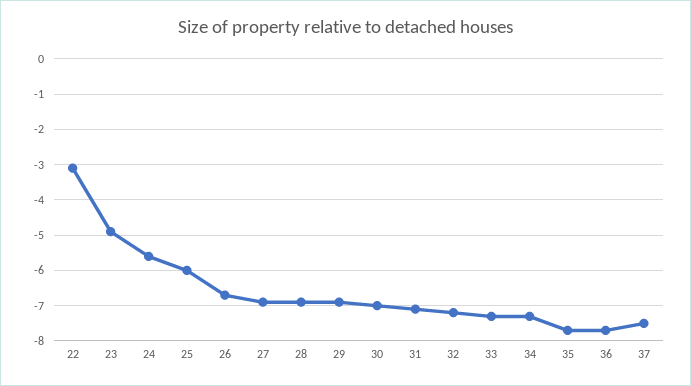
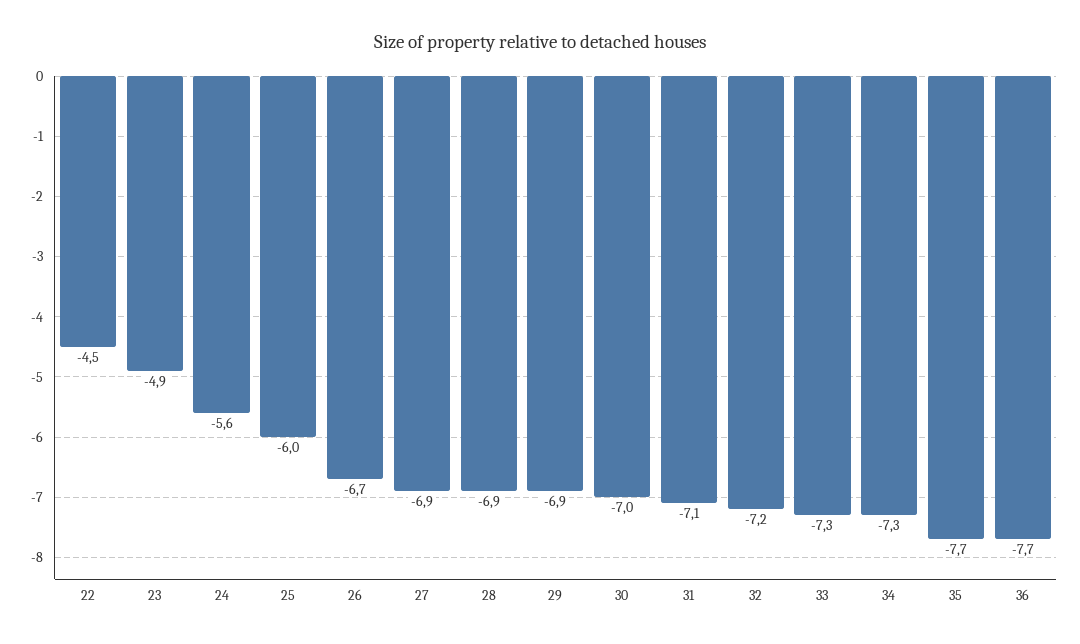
22: -3 -> -4.5
37: -7.5 -> none

